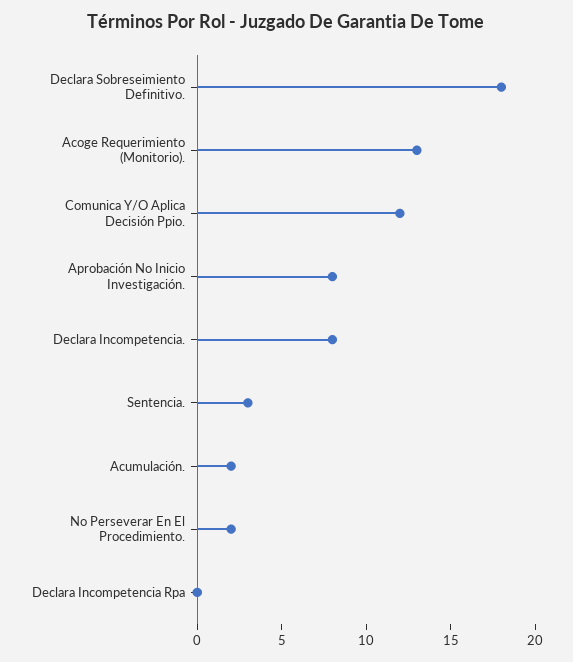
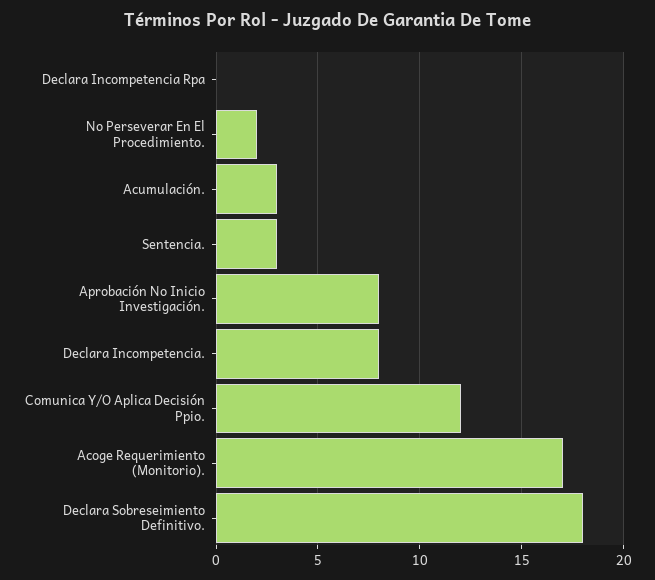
Acoge Requerimiento (Monitorio).: 13 -> 17
Acumulación.: 2 -> 3

